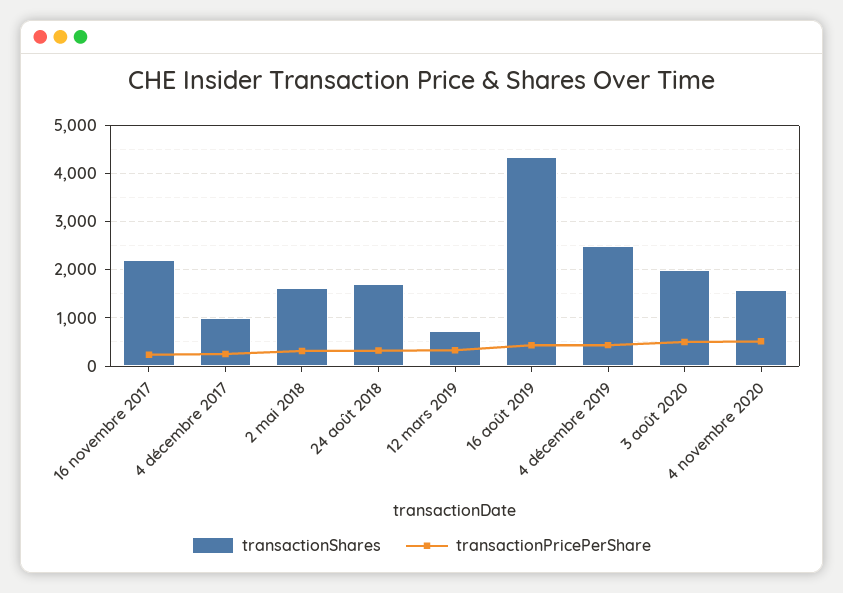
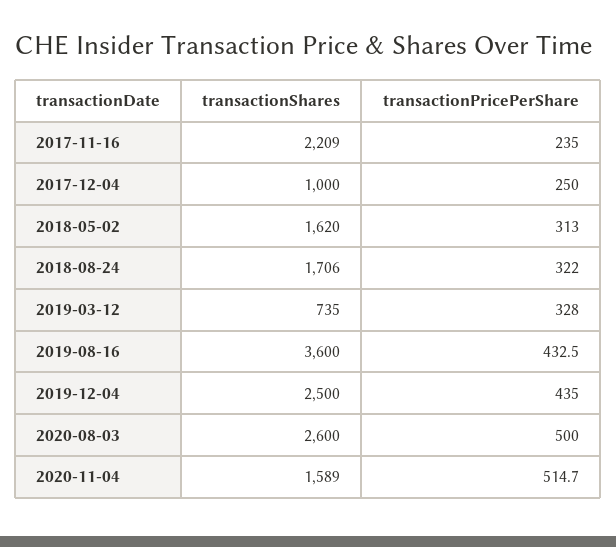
transactionShares, 16 août 2019: 4400 -> 3600
transactionShares, 3 août 2020: 2000 -> 2600

